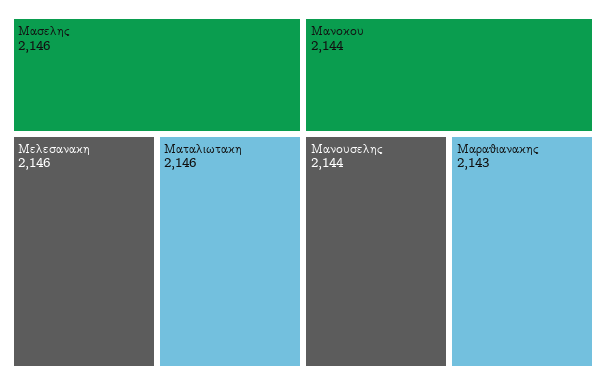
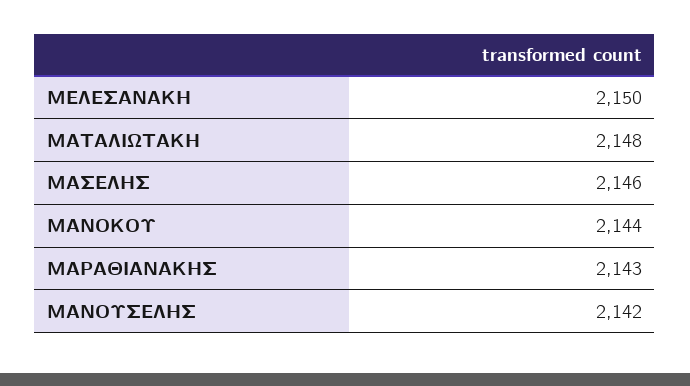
Μελεσανακη: 2146 -> 2150
Ματαλιωτακη: 2146 -> 2148
Μανουσελης: 2144 -> 2142

